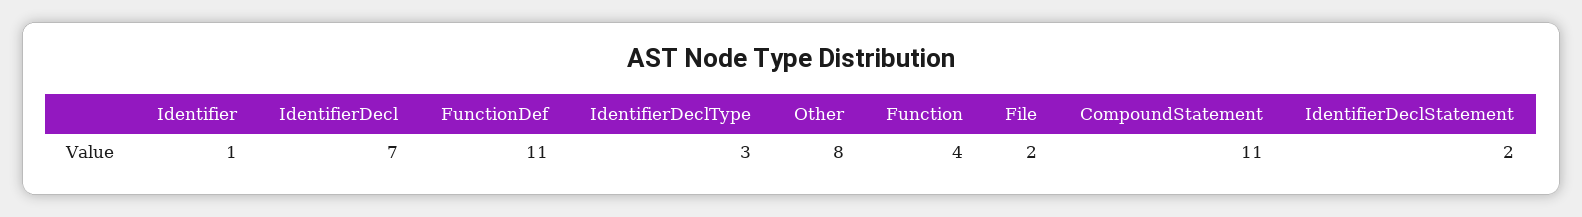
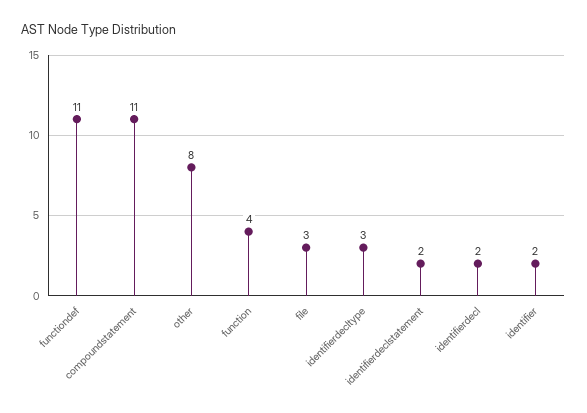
Identifier: 1 -> 2
IdentifierDecl: 7 -> 2
File: 2 -> 3

